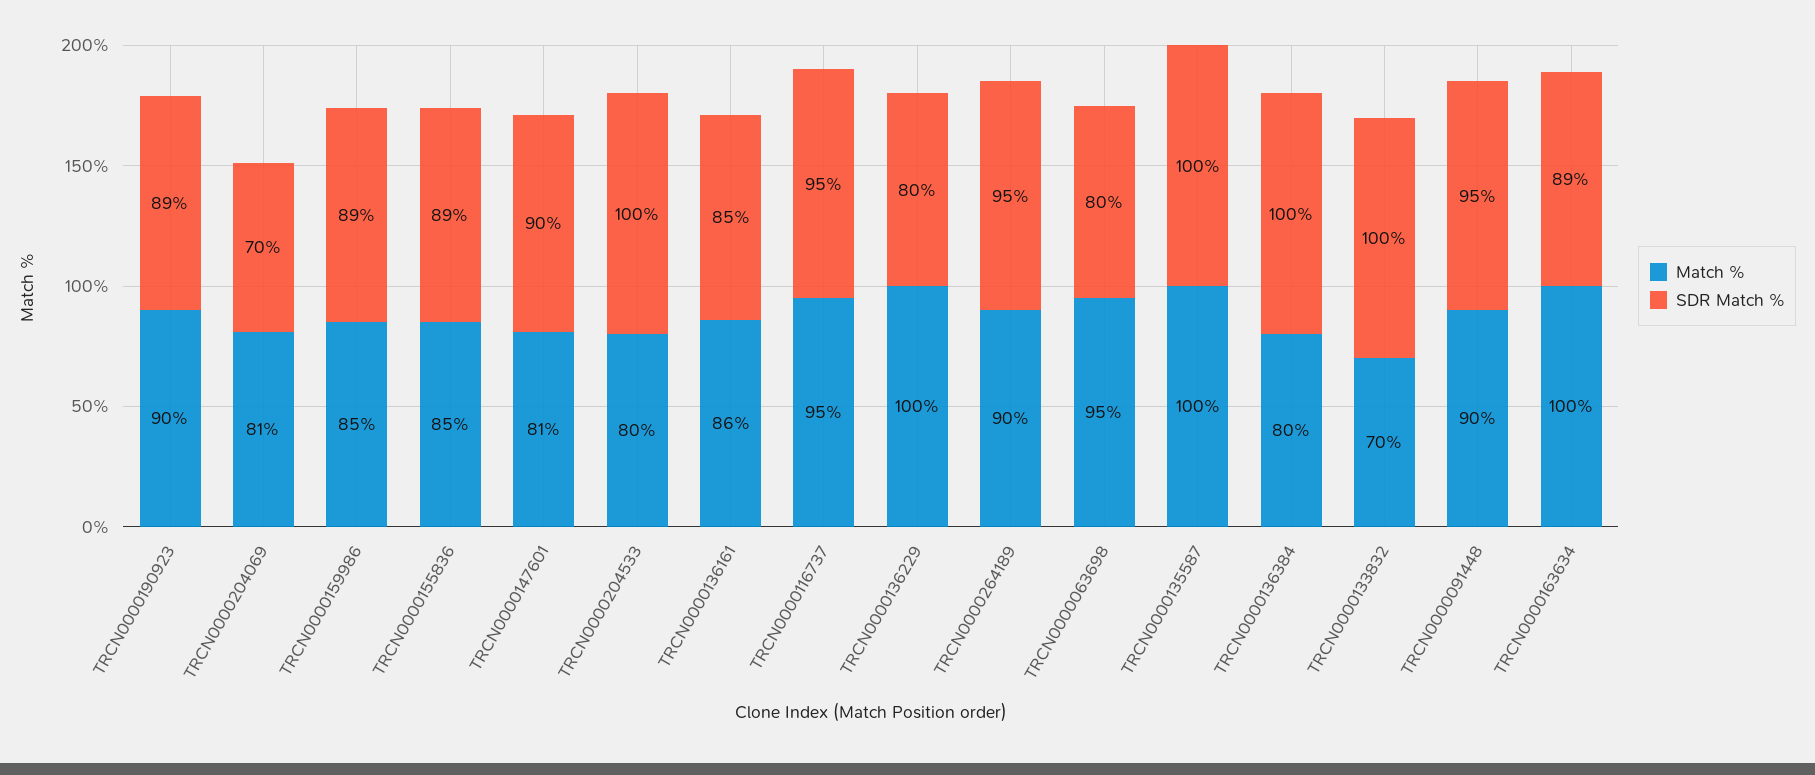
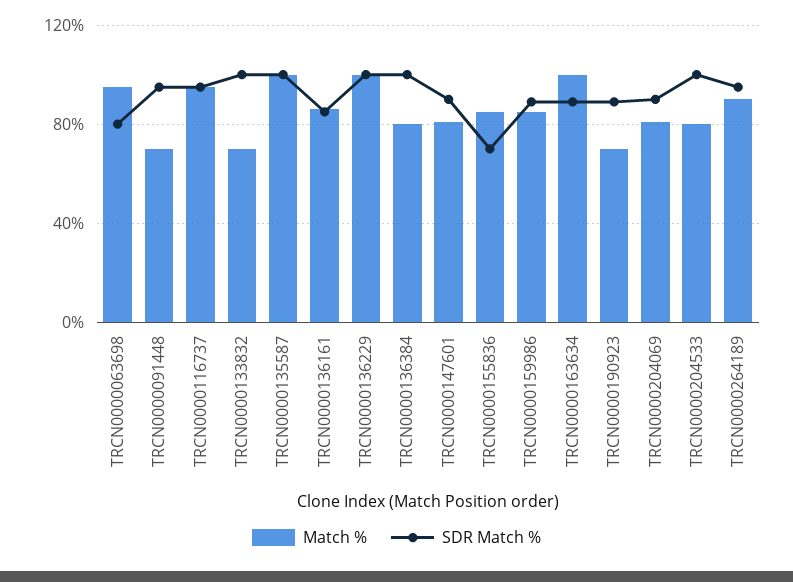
Match %, TRCN0000190923: 90 -> 70
SDR Match %, TRCN0000204069: 70 -> 90
SDR Match %, TRCN0000155836: 89 -> 70
SDR Match %, TRCN0000136229: 80 -> 100
Match %, TRCN0000091448: 90 -> 70

